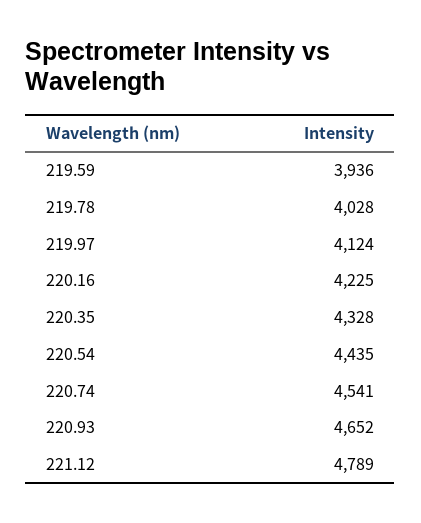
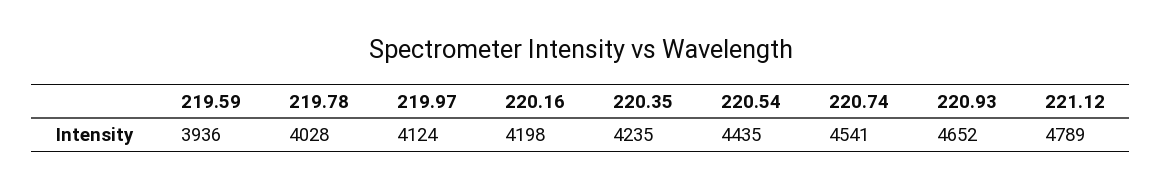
220.16: 4225 -> 4198
220.35: 4328 -> 4235

